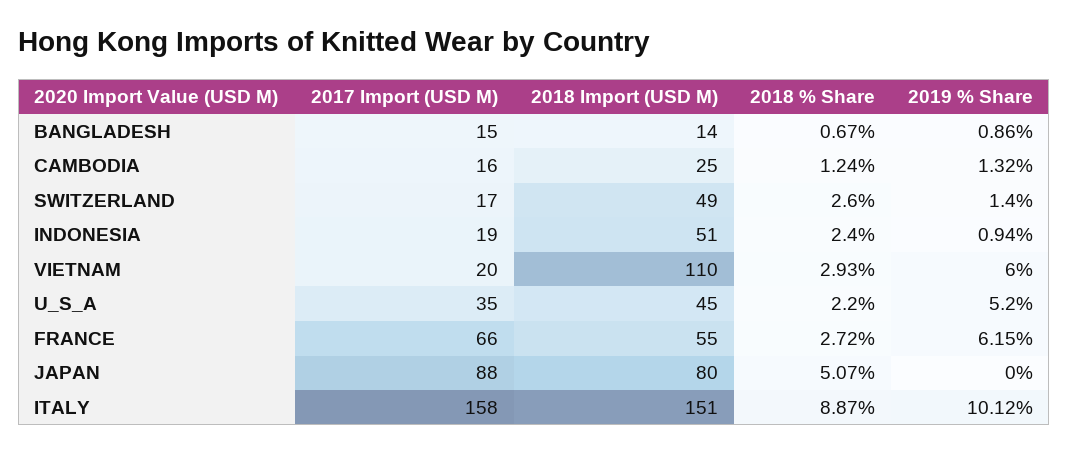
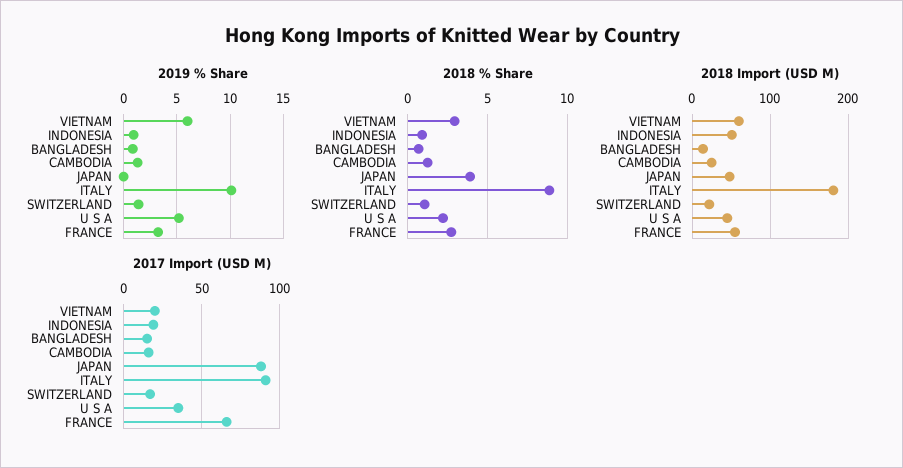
2018 Import (USD M), SWITZERLAND: 49 -> 20
2018 % Share, SWITZERLAND: 2.6 -> 1
2018 % Share, INDONESIA: 2.4 -> 1
2018 Import (USD M), VIETNAM: 110 -> 60
2019 % Share, FRANCE: 6.15 -> 3
2018 Import (USD M), JAPAN: 80 -> 50
2018 % Share, JAPAN: 5.07 -> 4
2017 Import (USD M), ITALY: 158 -> 90
2018 Import (USD M), ITALY: 151 -> 180

